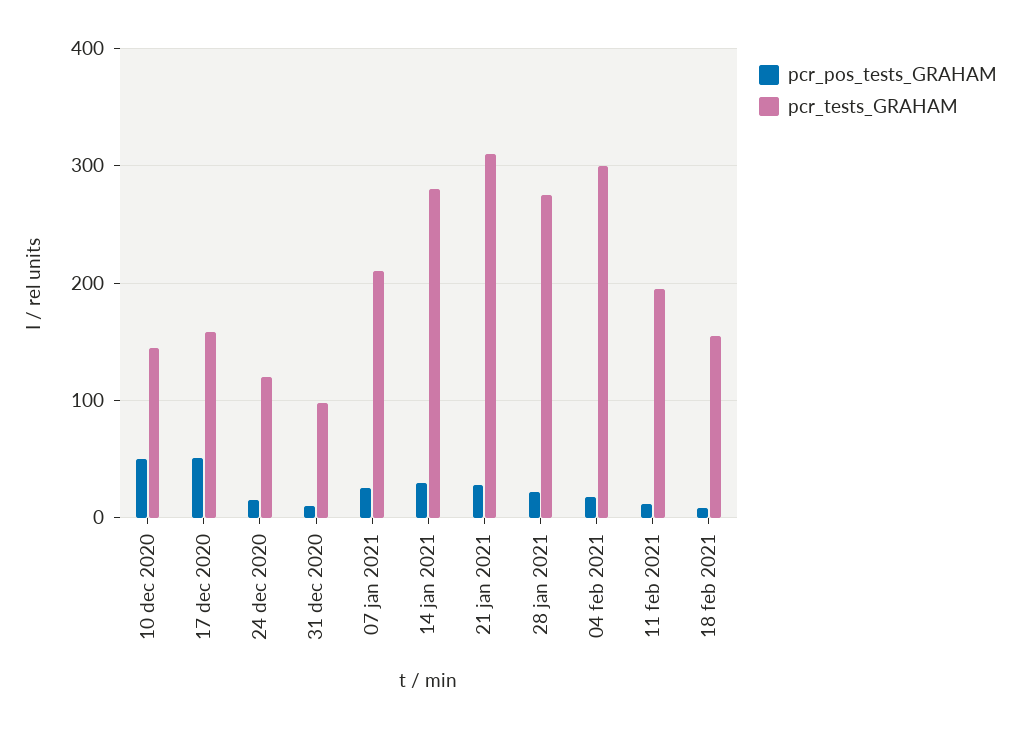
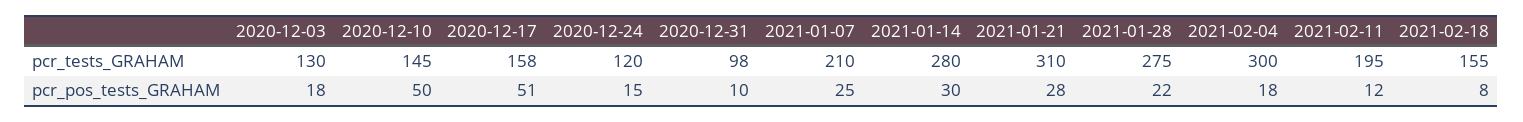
pcr_tests_GRAHAM, 2020-12-03: none -> 130
pcr_pos_tests_GRAHAM, 2020-12-03: none -> 18

